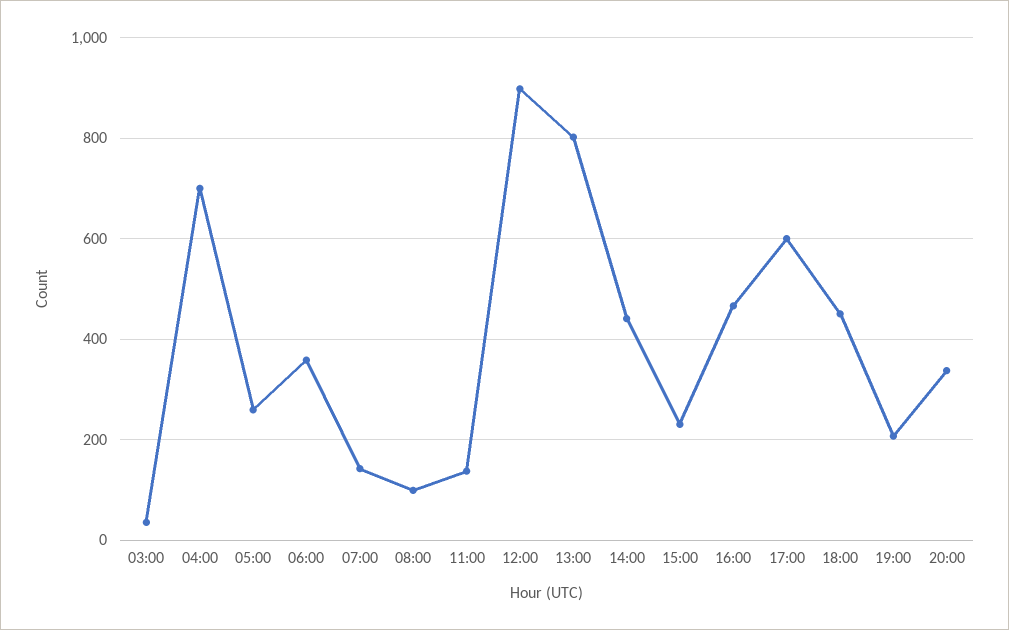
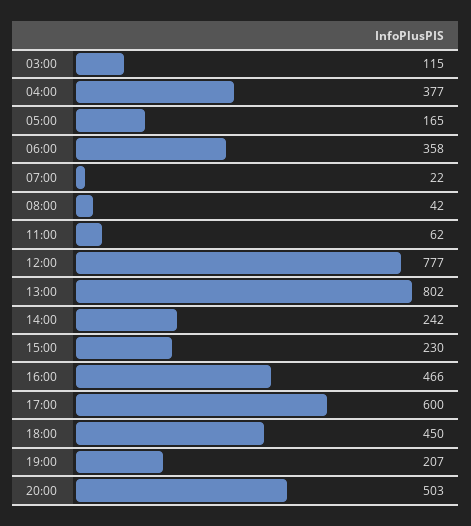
03:00: 40 -> 115
04:00: 700 -> 377
05:00: 260 -> 165
07:00: 140 -> 22
08:00: 100 -> 42
11:00: 140 -> 62
12:00: 900 -> 777
14:00: 440 -> 242
20:00: 340 -> 503

